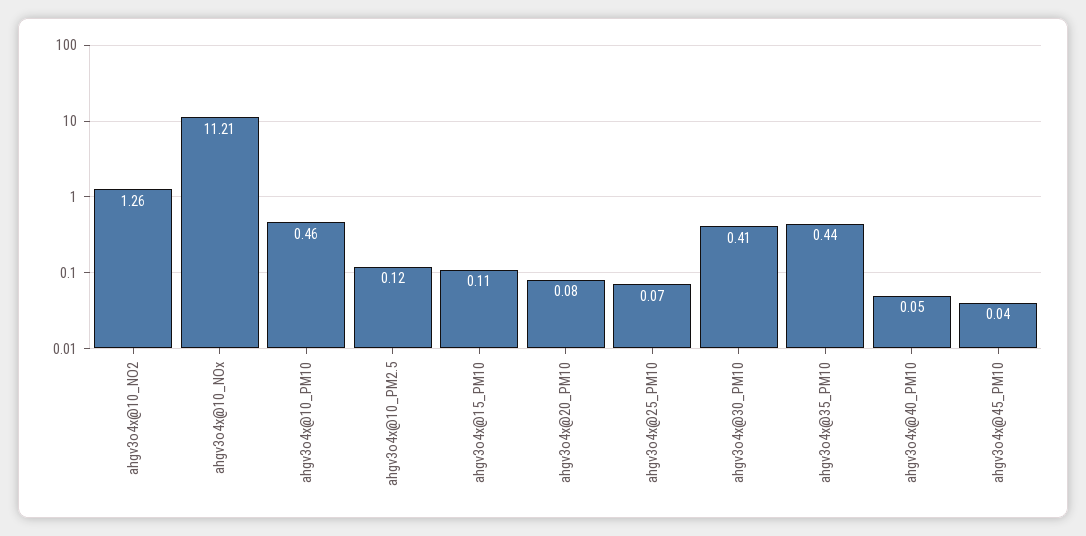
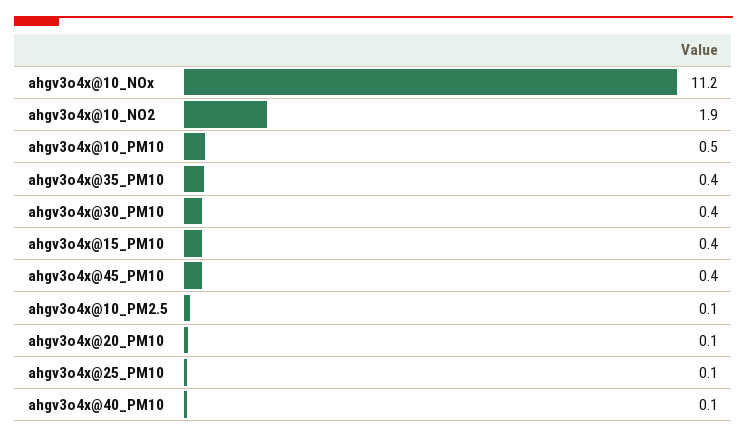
ahgv3o4x@10_NO2: 1.26 -> 1.9
ahgv3o4x@15_PM10: 0.11 -> 0.4
ahgv3o4x@45_PM10: 0.04 -> 0.4

